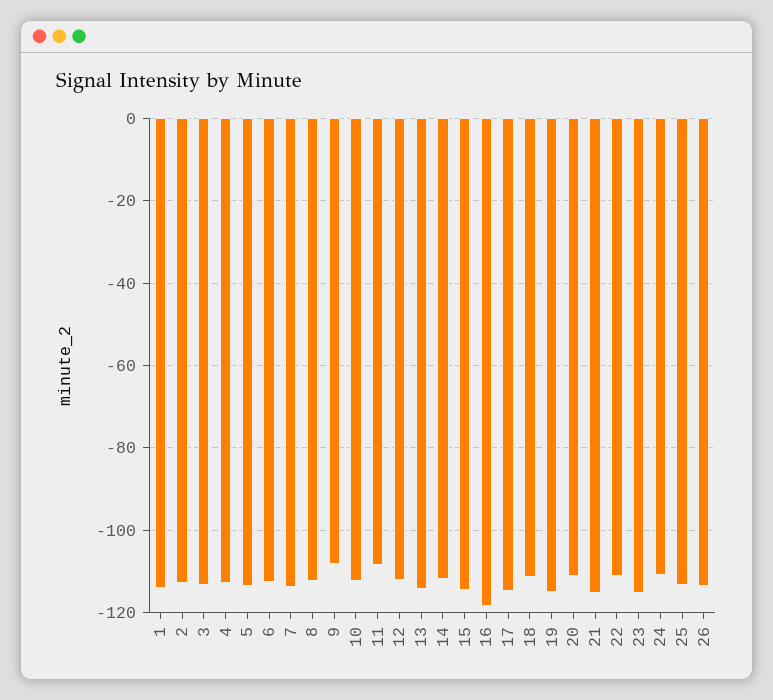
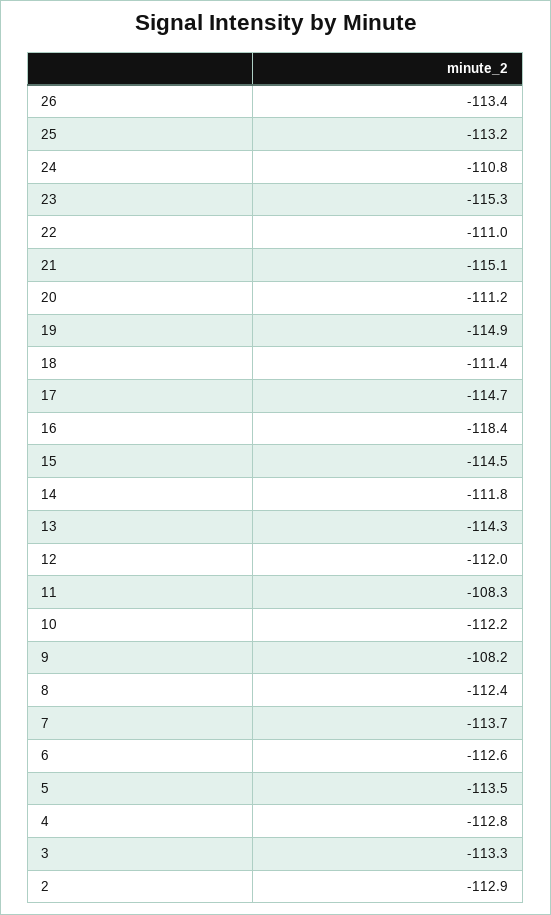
1: -114 -> none

